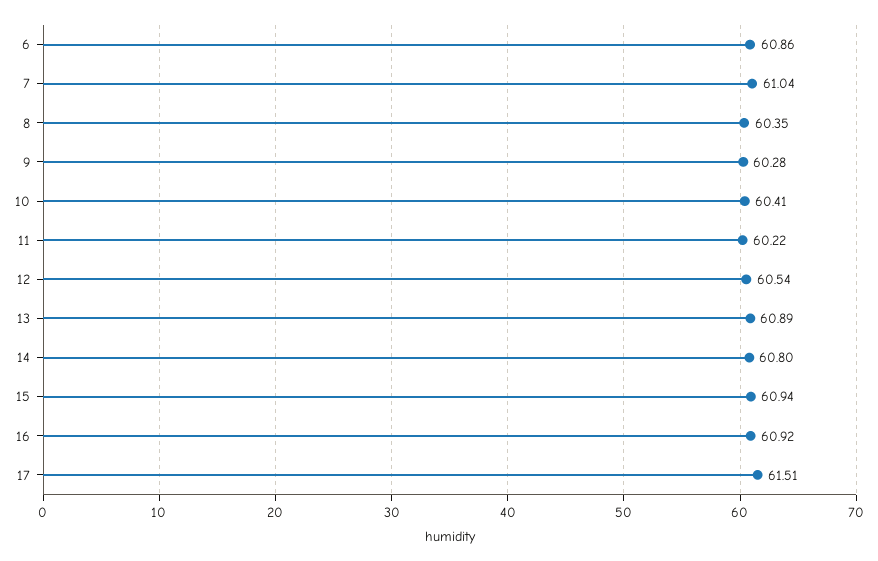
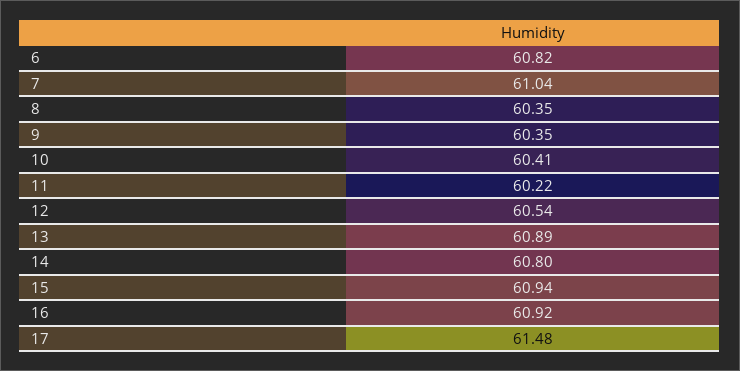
6: 60.86 -> 60.82
9: 60.28 -> 60.35
17: 61.51 -> 61.48

